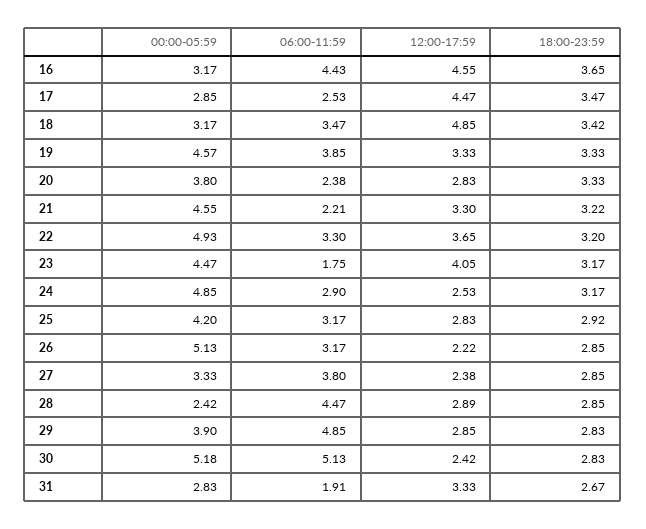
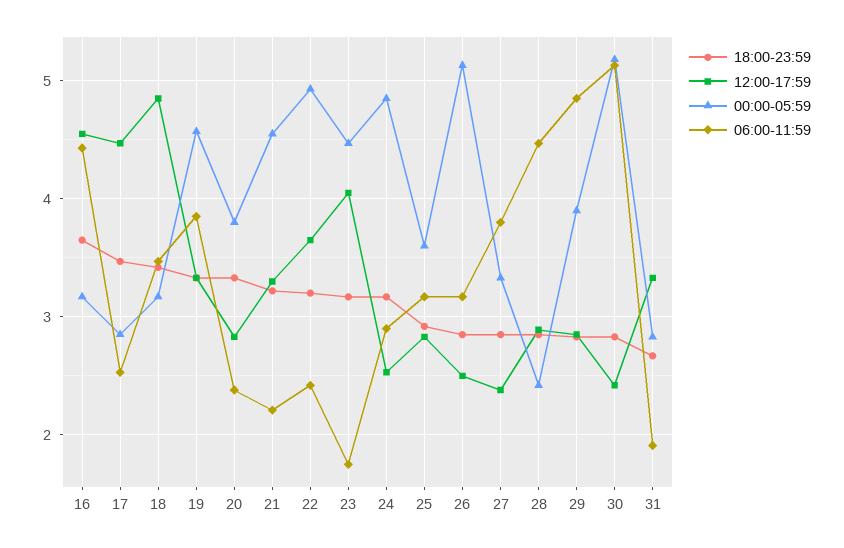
06:00-11:59, 22: 3.3 -> 2.4
00:00-05:59, 25: 4.2 -> 3.6
12:00-17:59, 26: 2.22 -> 2.5

